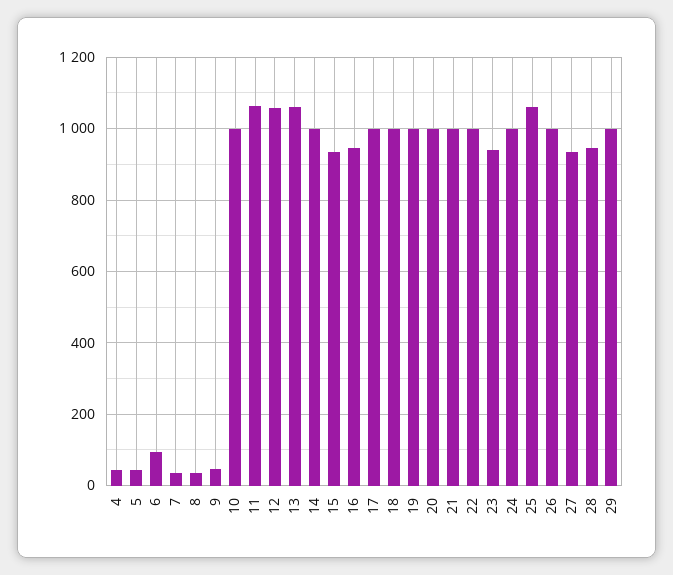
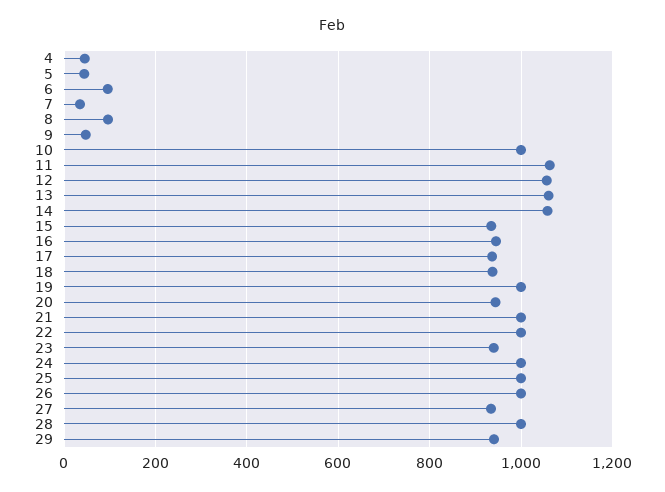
8: 40 -> 100
14: 1000 -> 1060
17: 1000 -> 940
18: 1000 -> 940
20: 1000 -> 940
25: 1060 -> 1000
28: 940 -> 1000
29: 1000 -> 940

